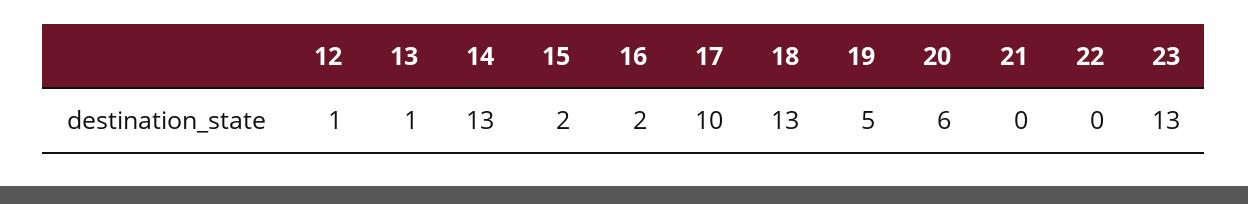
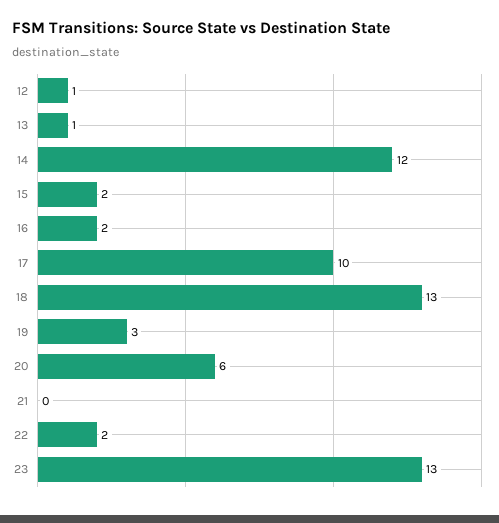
14: 13 -> 12
19: 5 -> 3
22: 0 -> 2

